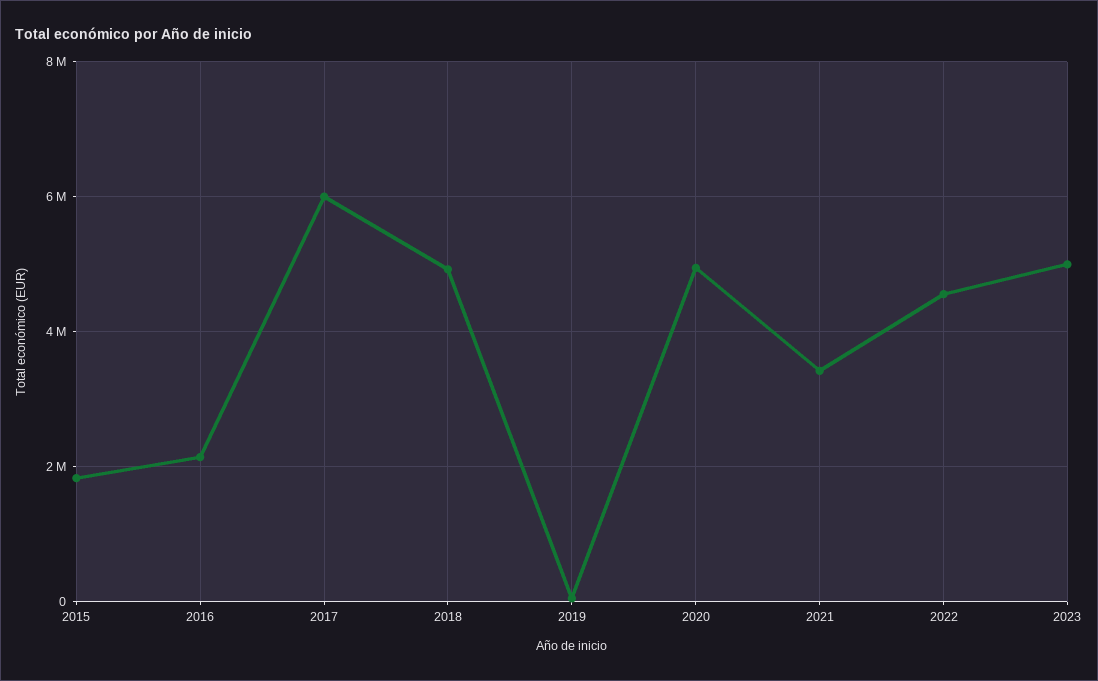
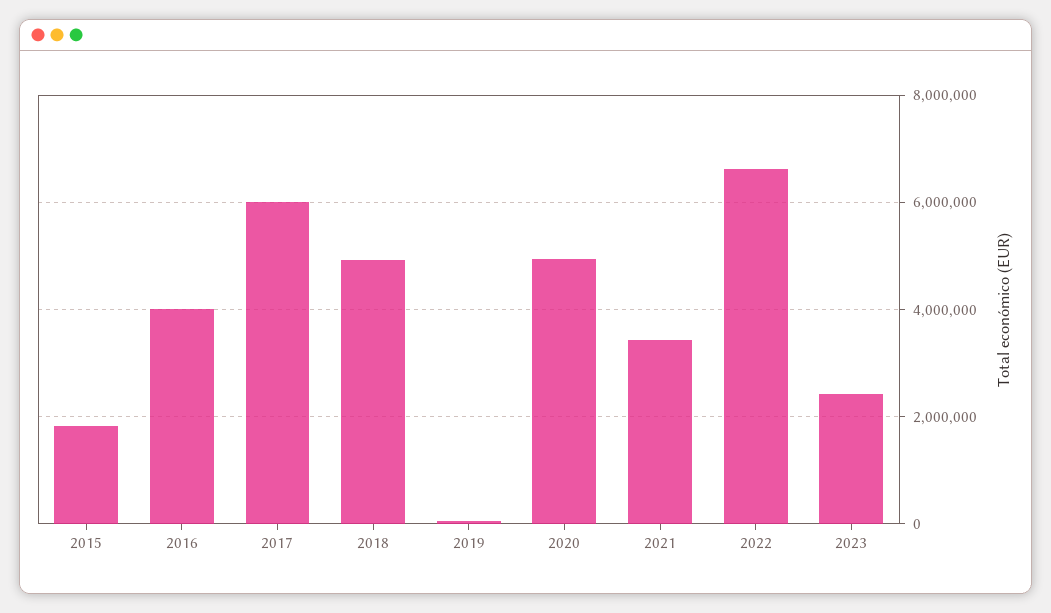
2016: 2200000 -> 4000000
2022: 4600000 -> 6600000
2023: 5000000 -> 2400000

